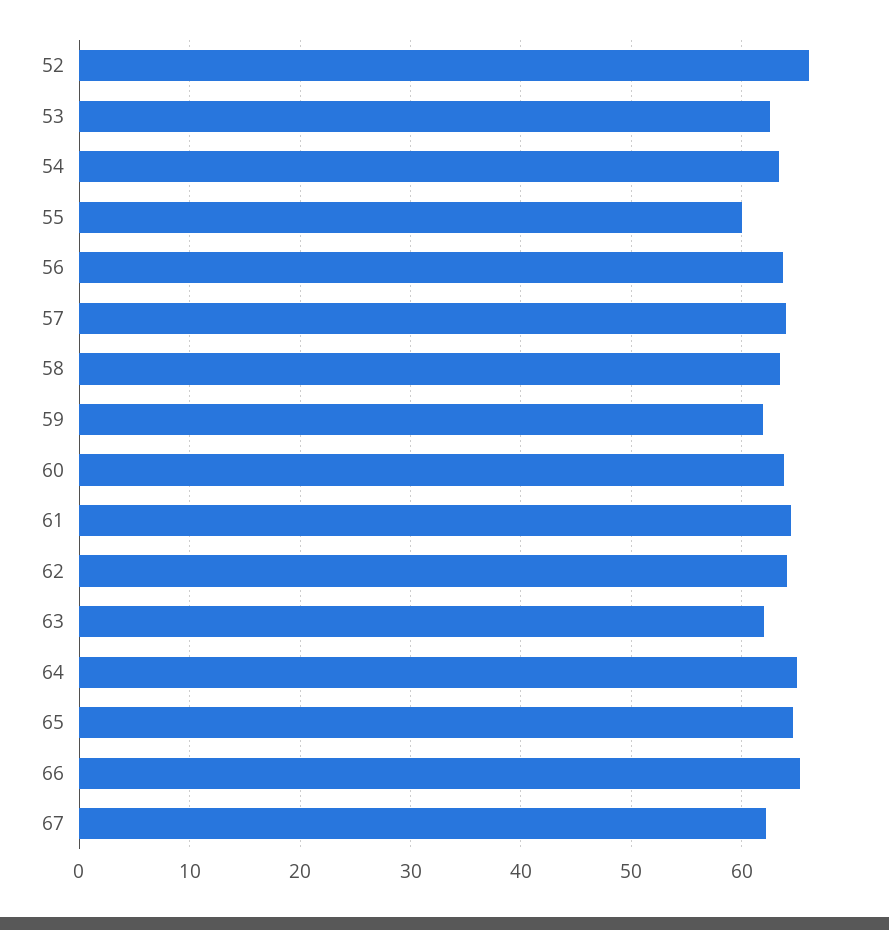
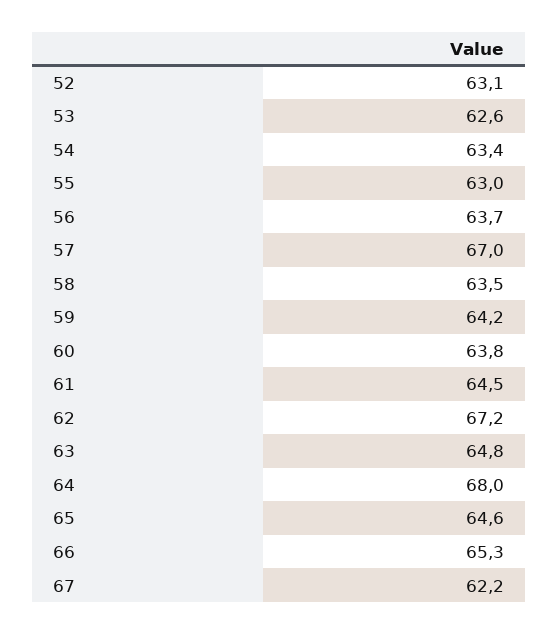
52: 66 -> 63.1
55: 60 -> 63
57: 64 -> 67
59: 62 -> 64.2
62: 64 -> 67.2
63: 62 -> 64.8
64: 65 -> 68

